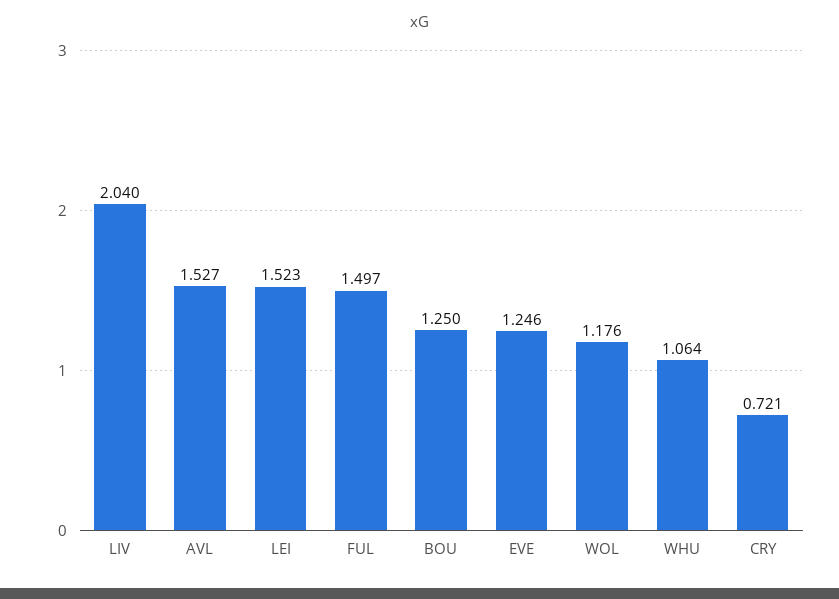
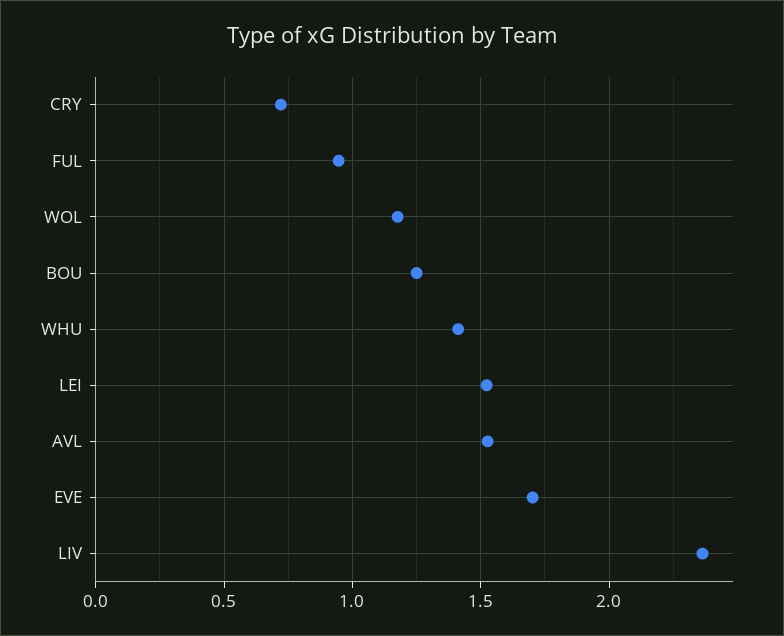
LIV: 2.04 -> 2.35
FUL: 1.497 -> 0.95
EVE: 1.246 -> 1.7
WHU: 1.064 -> 1.4

